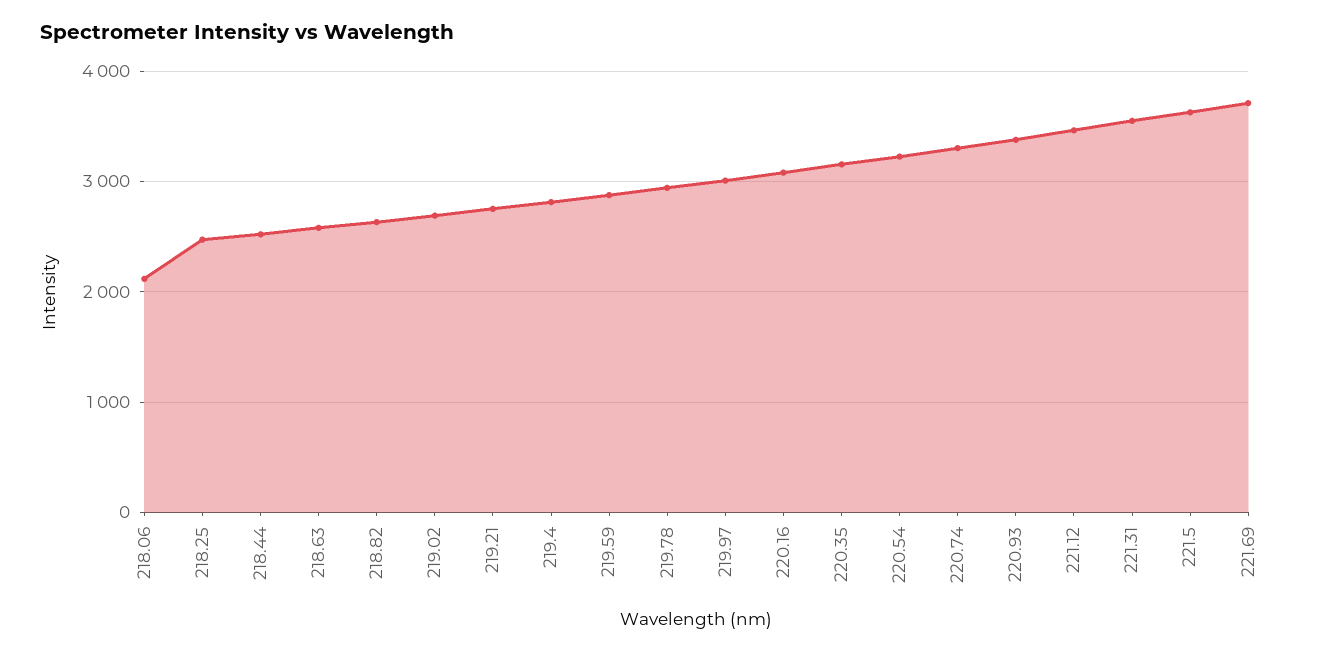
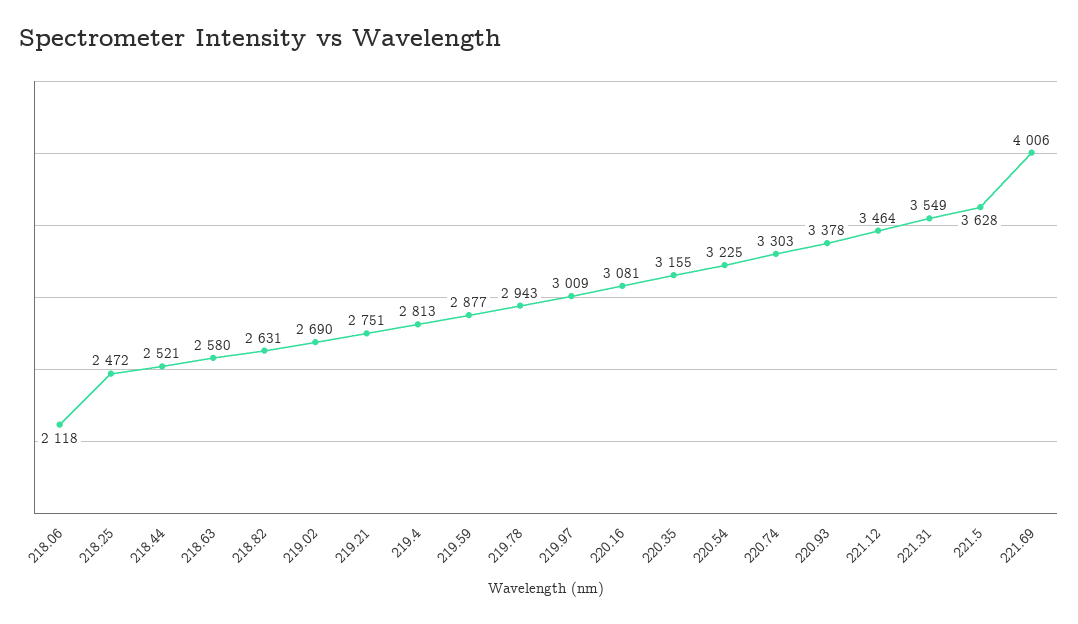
221.69: 3700 -> 4006

